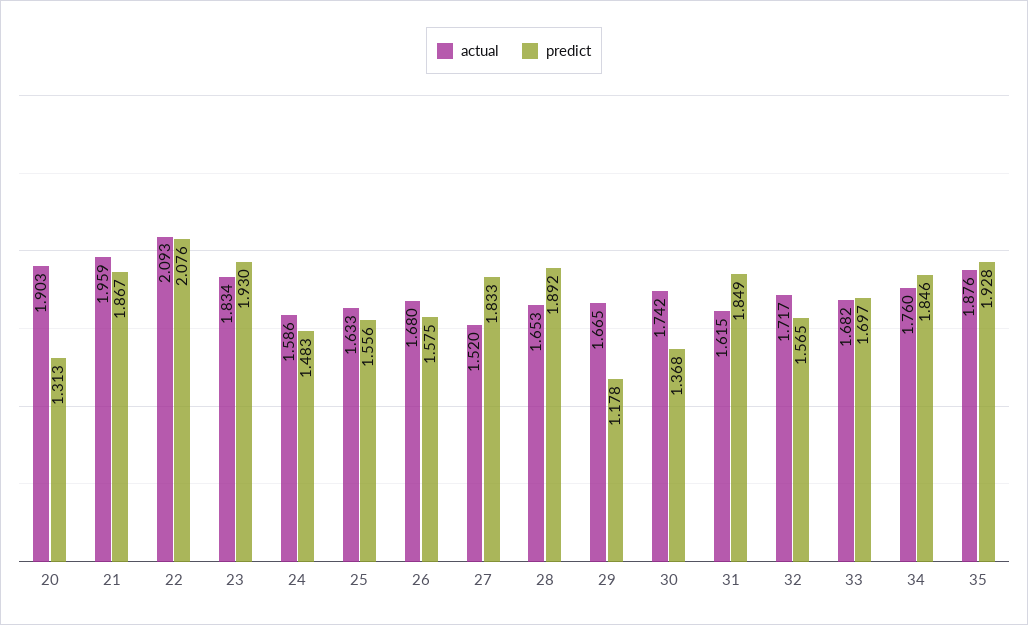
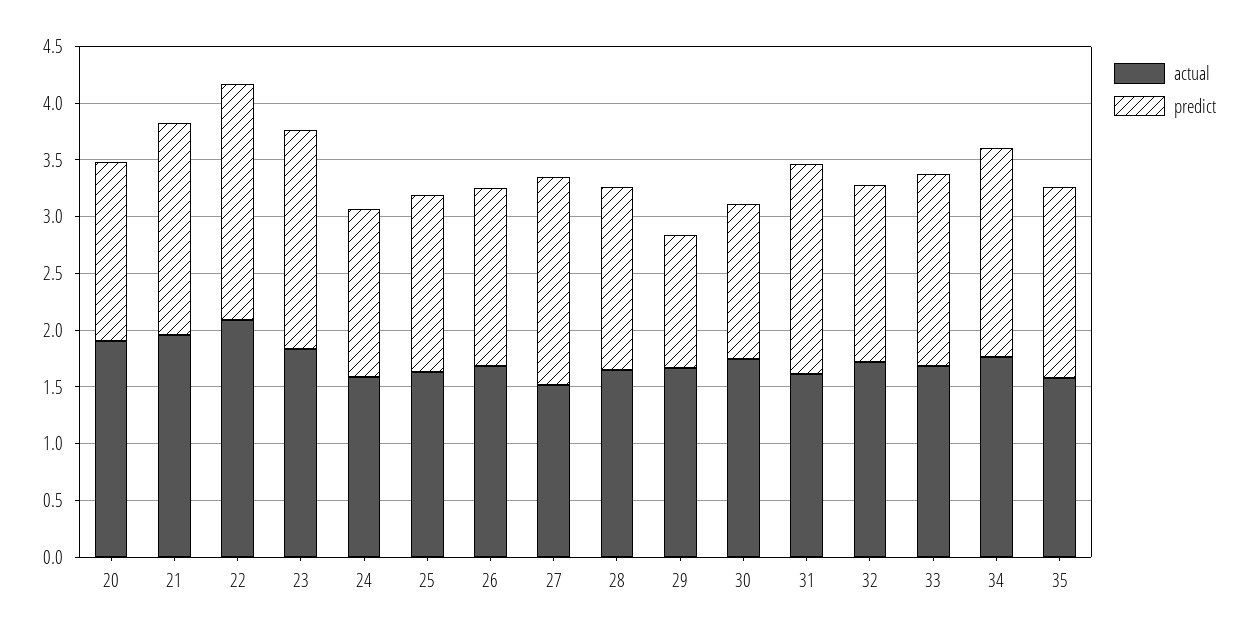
predict, 20: 1.313 -> 1.6
predict, 28: 1.892 -> 1.6
actual, 35: 1.876 -> 1.6
predict, 35: 1.928 -> 1.7

